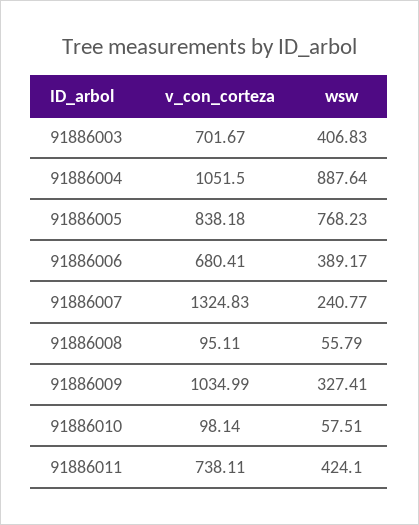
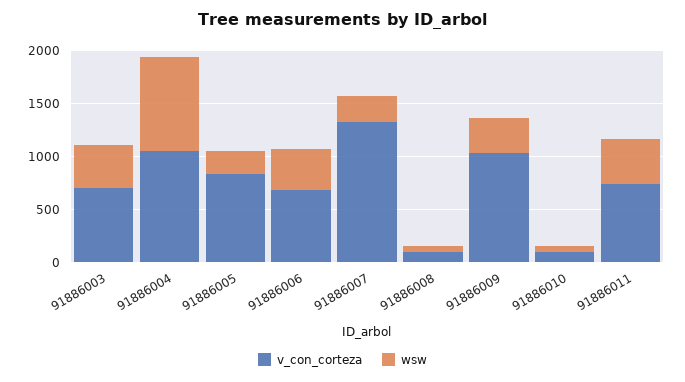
wsw, 91886005: 768.23 -> 200

